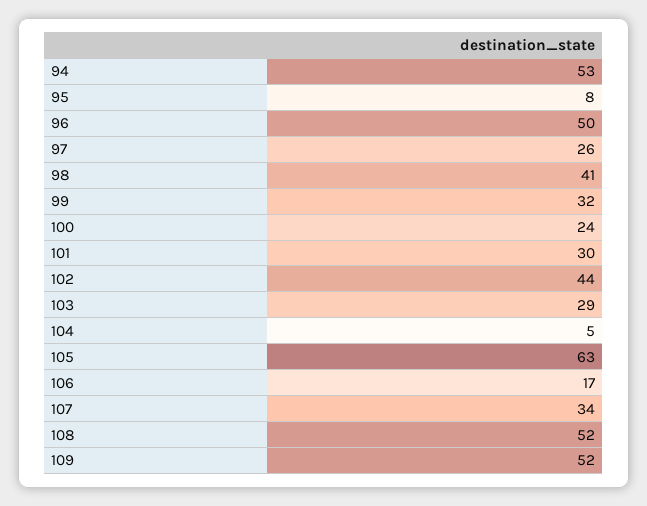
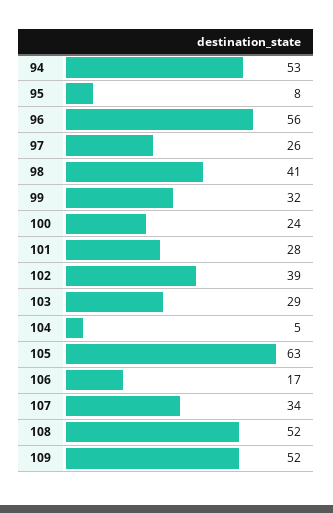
96: 50 -> 56
101: 30 -> 28
102: 44 -> 39

